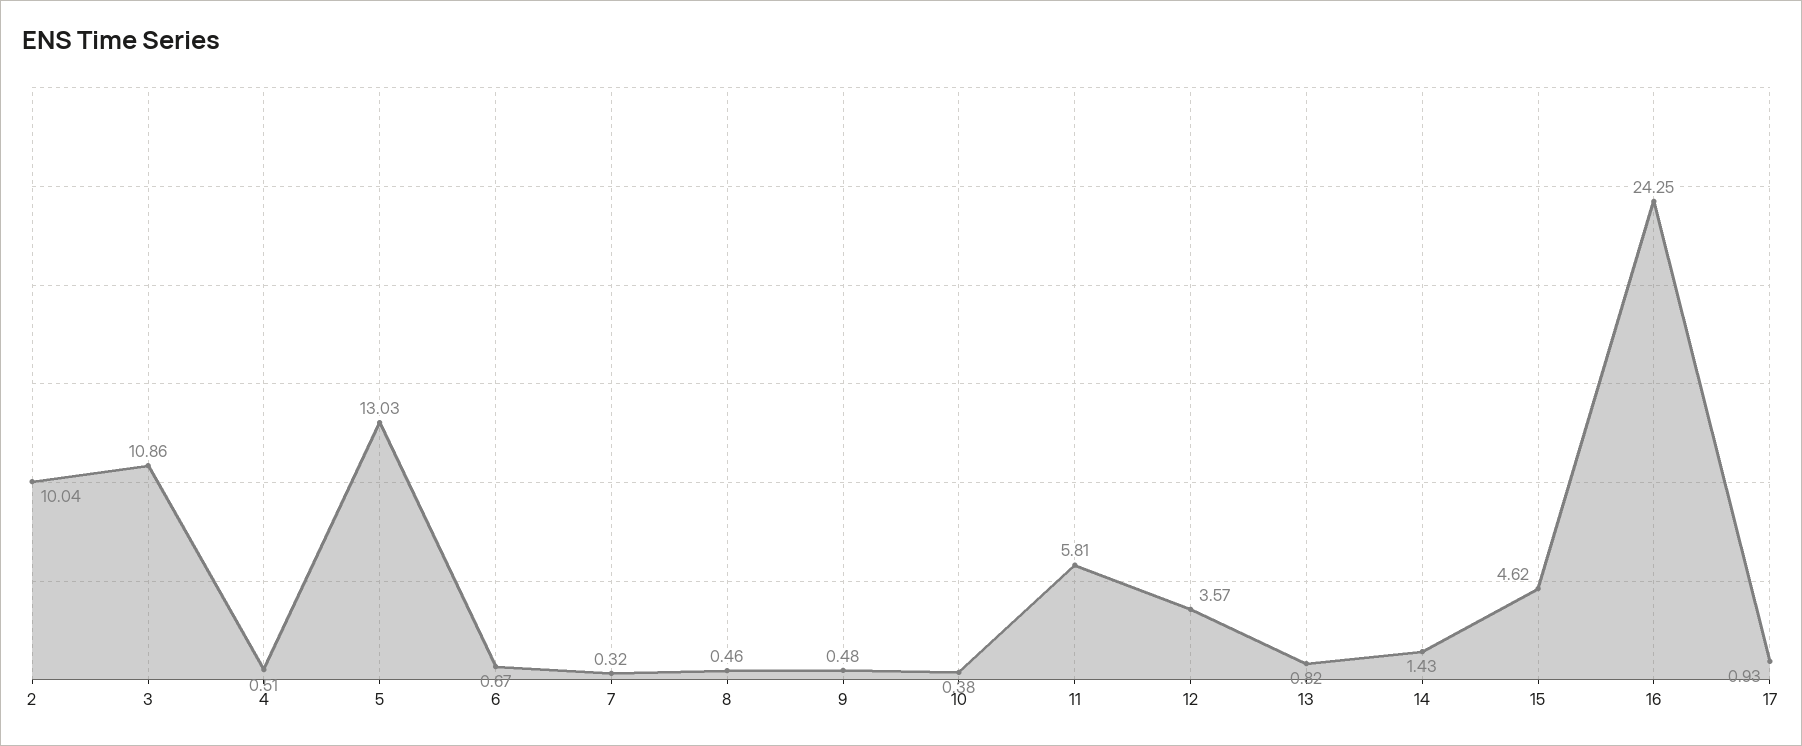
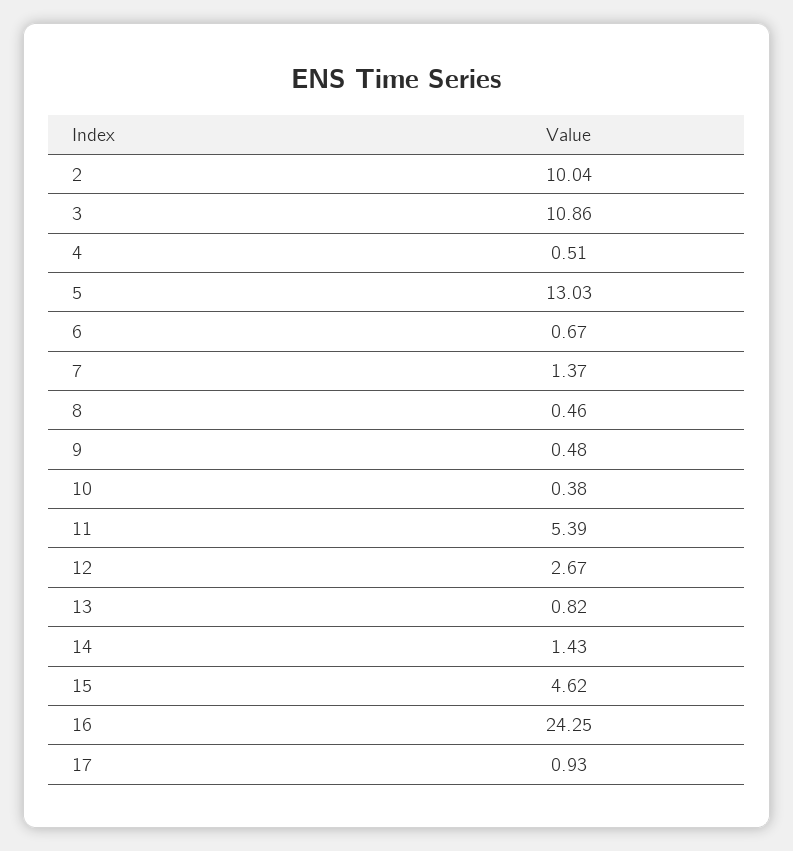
7: 0.32 -> 1.37
11: 5.81 -> 5.39
12: 3.57 -> 2.67

